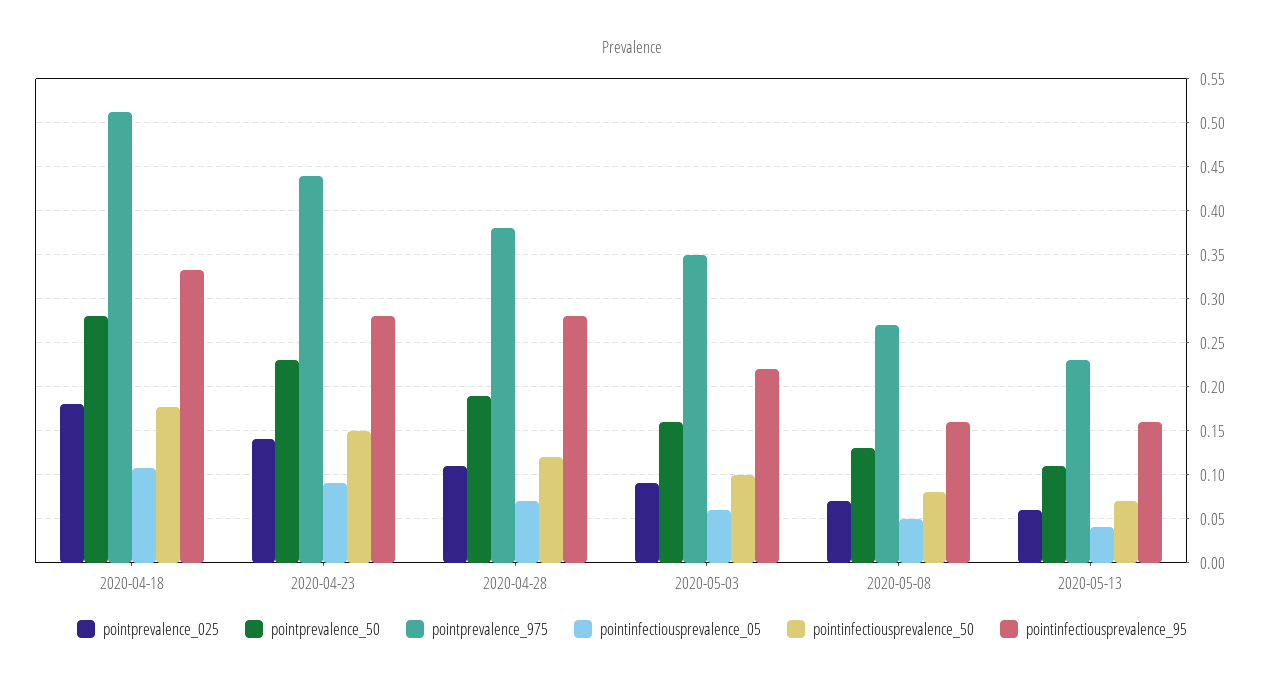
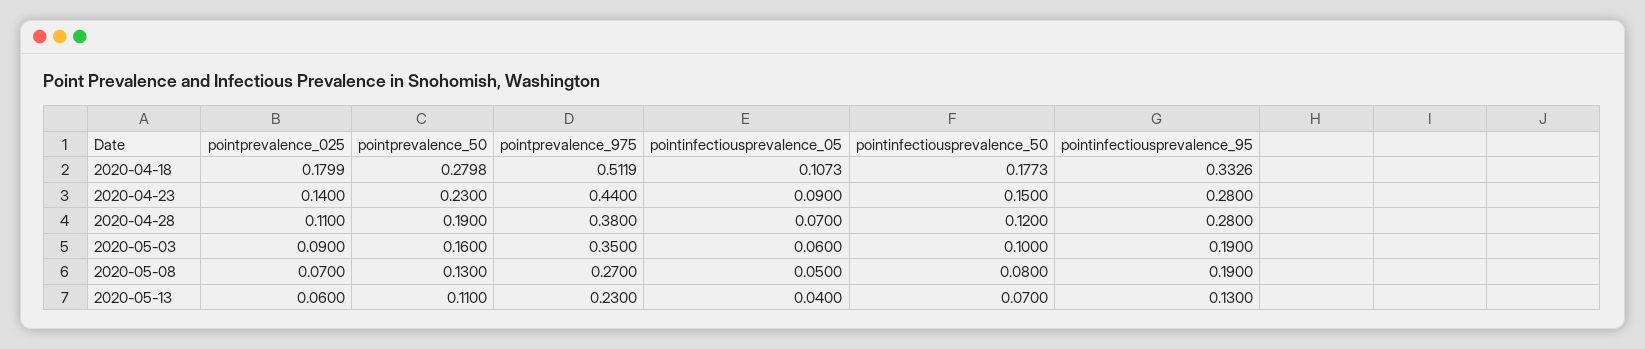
pointinfectiousprevalence_95, 2020-05-03: 0.22 -> 0.19
pointinfectiousprevalence_95, 2020-05-08: 0.16 -> 0.19
pointinfectiousprevalence_95, 2020-05-13: 0.16 -> 0.13

